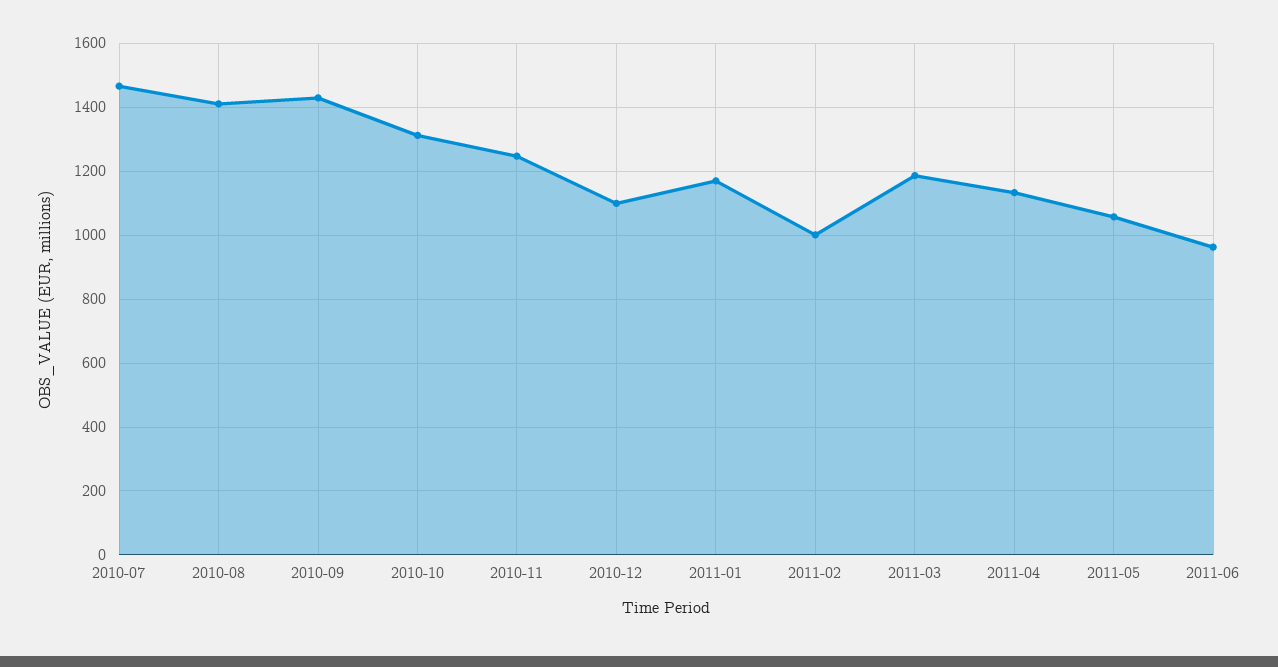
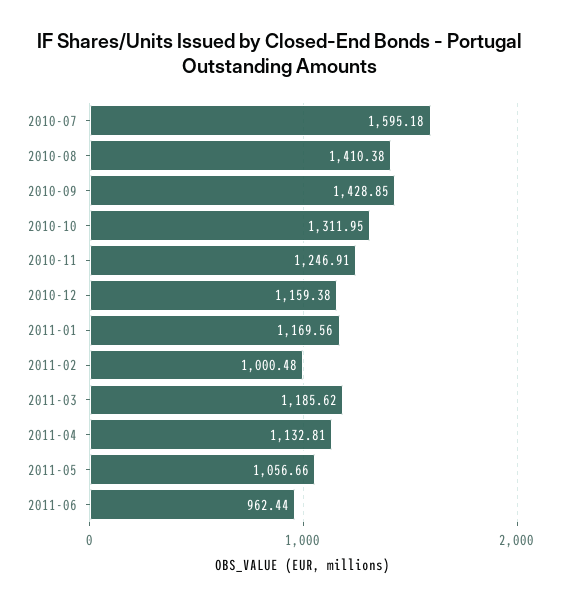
2010-07: 1460 -> 1595.18
2010-12: 1100 -> 1159.38

